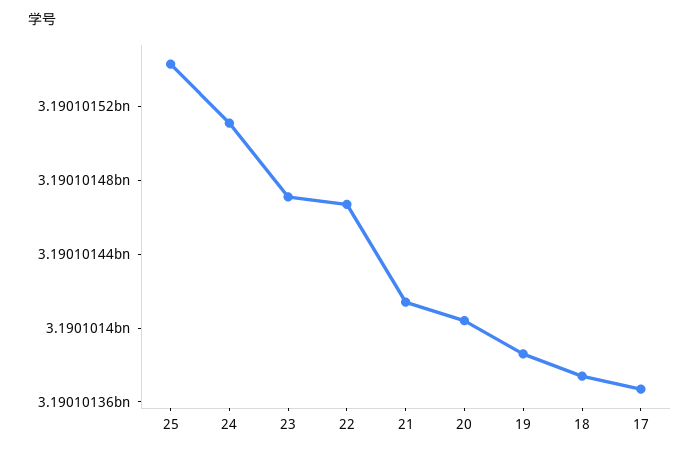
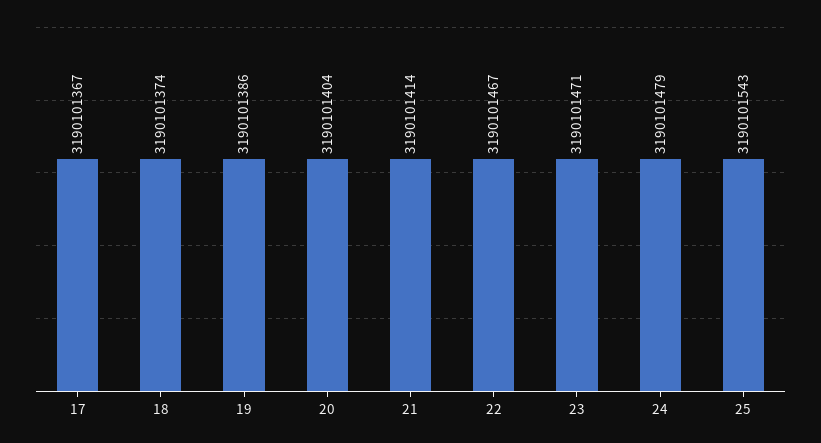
24: 3190101510 -> 3190101479

